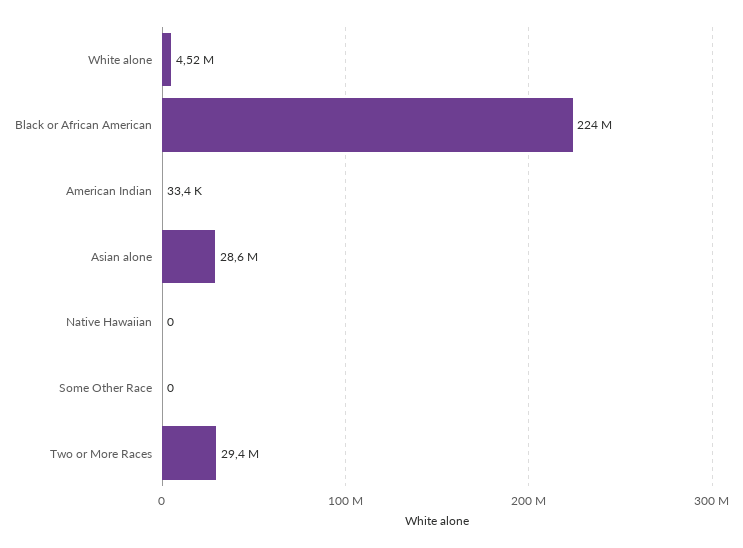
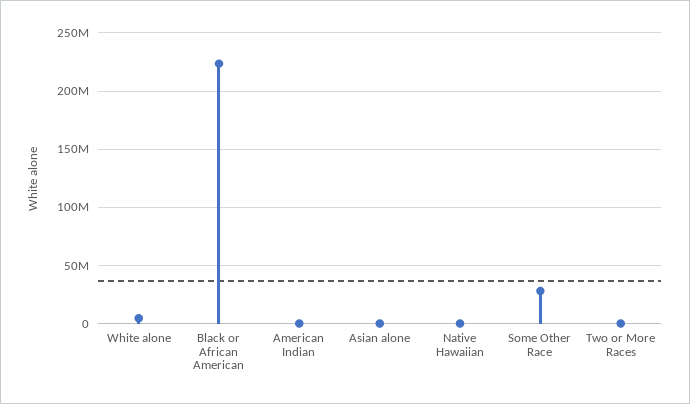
Asian alone: 28600000 -> 0
Some Other Race: 0 -> 30000000
Two or More Races: 29400000 -> 0

